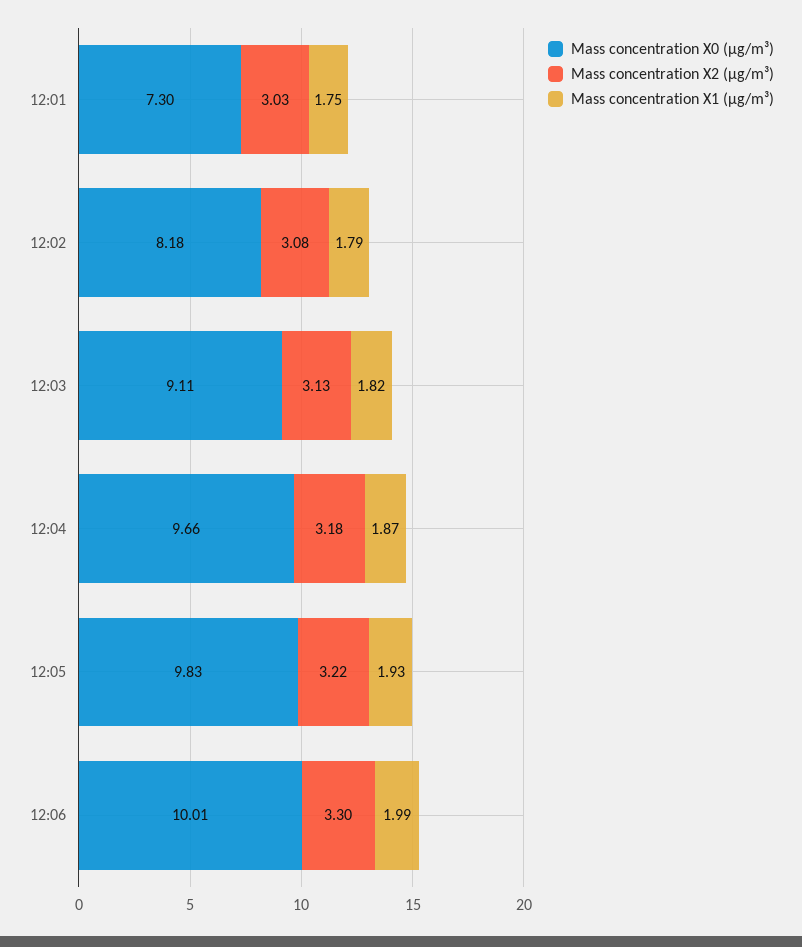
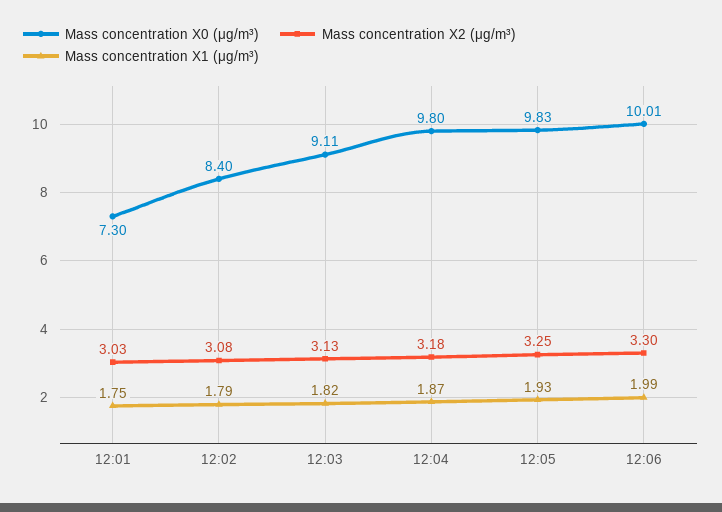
Mass concentration X0 (μg/m³), 12:02: 8.18 -> 8.4
Mass concentration X0 (μg/m³), 12:04: 9.66 -> 9.8
Mass concentration X2 (μg/m³), 12:05: 3.22 -> 3.25

